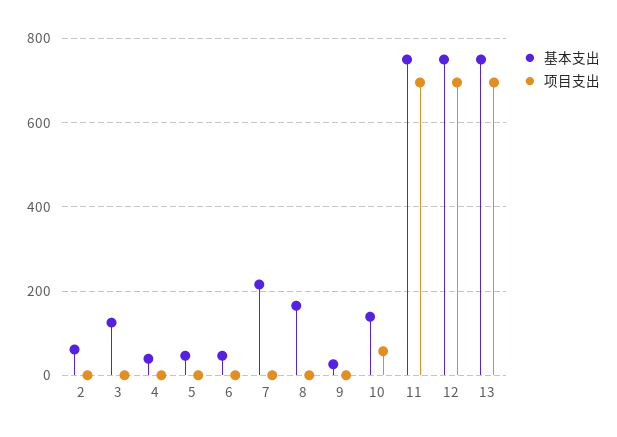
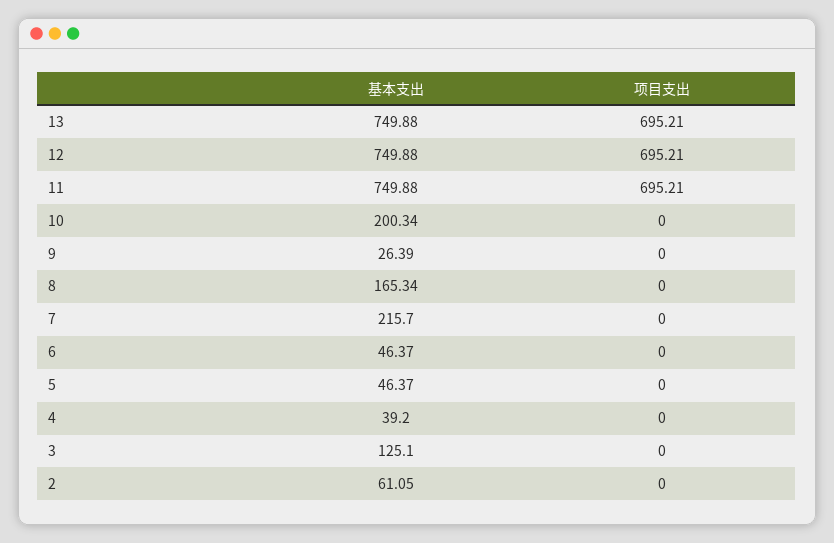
基本支出, 10: 140 -> 200.34
项目支出, 10: 60 -> 0

